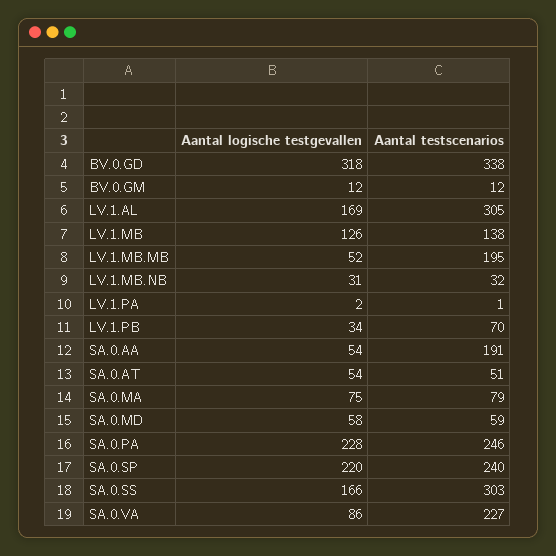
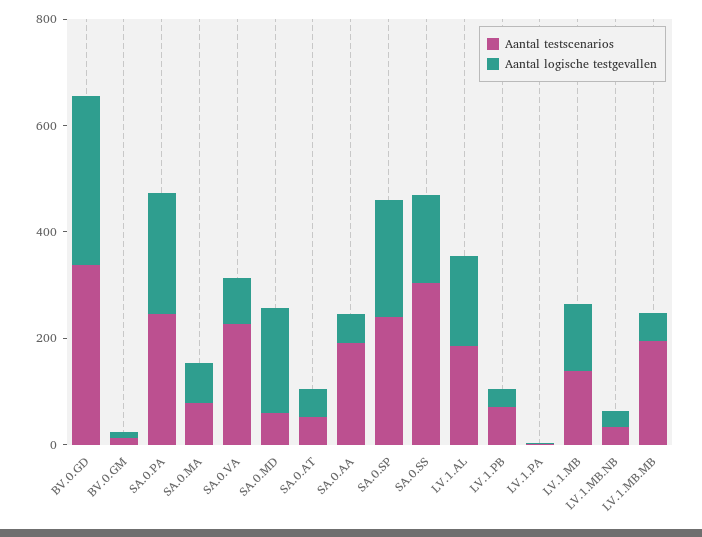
Aantal testscenarios, LV.1.AL: 305 -> 200
Aantal logische testgevallen, SA.0.MD: 58 -> 200

